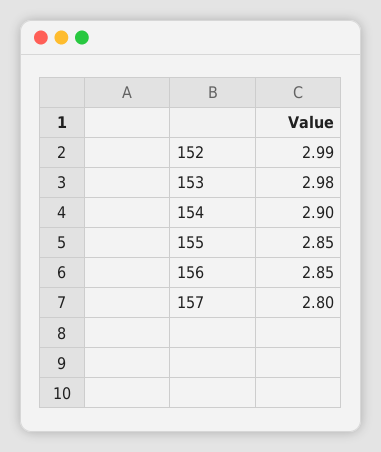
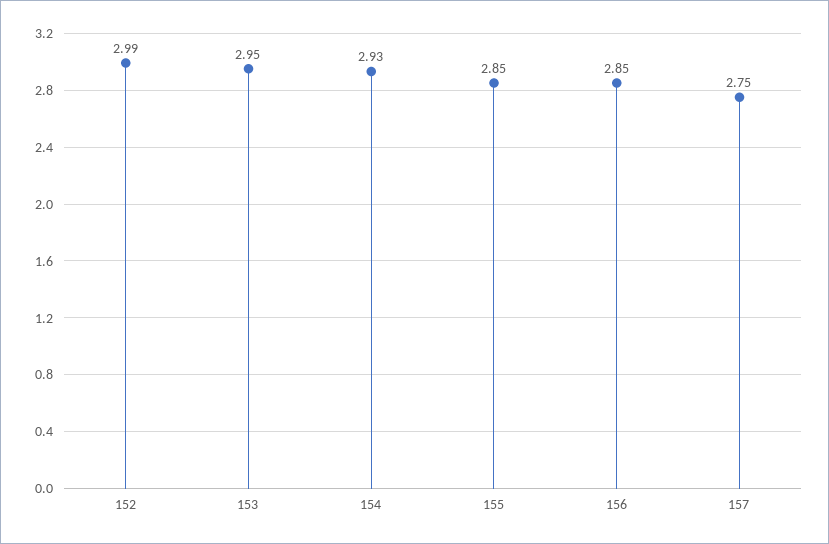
153: 2.98 -> 2.95
154: 2.9 -> 2.93
157: 2.8 -> 2.75

